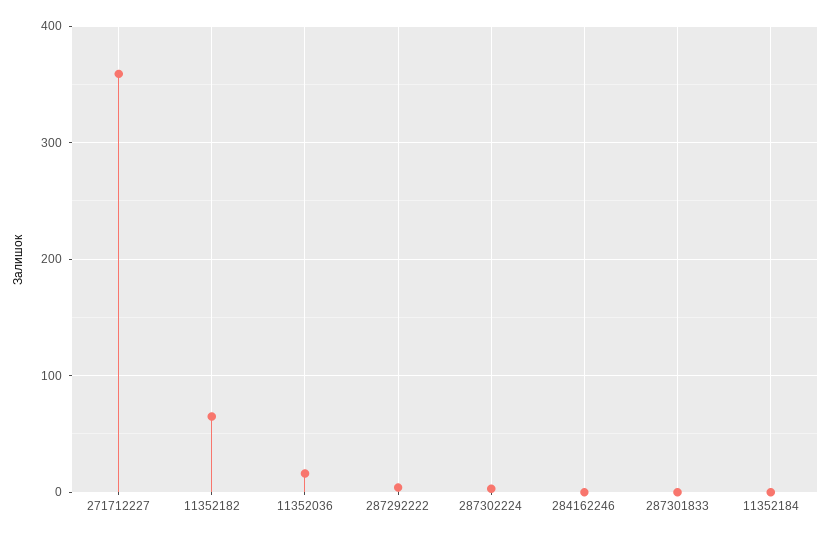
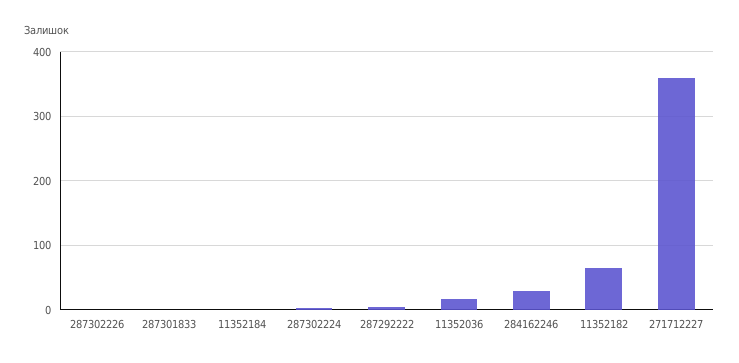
284162246: 0 -> 30
287302226: none -> 0

